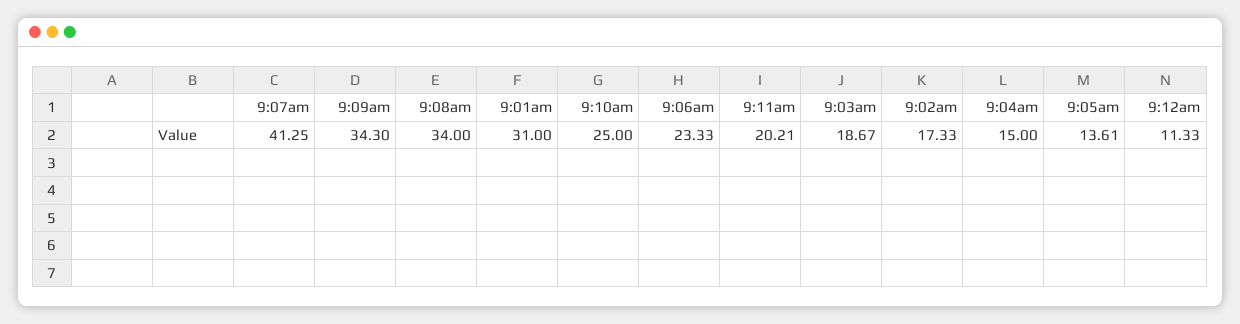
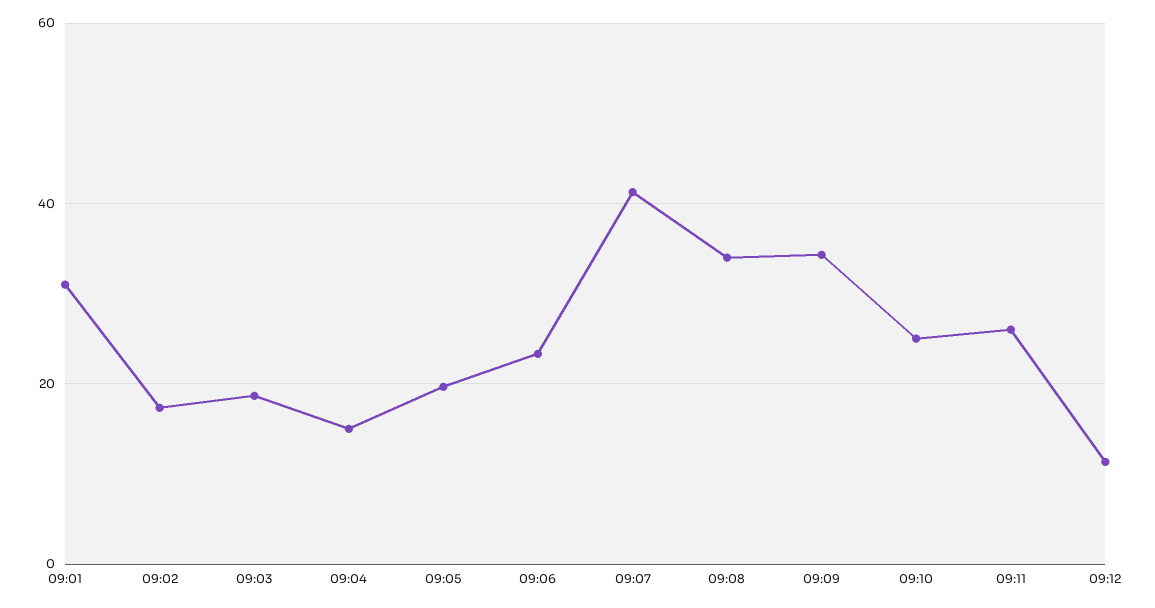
9:11am: 20.21 -> 26
9:05am: 13.61 -> 20

